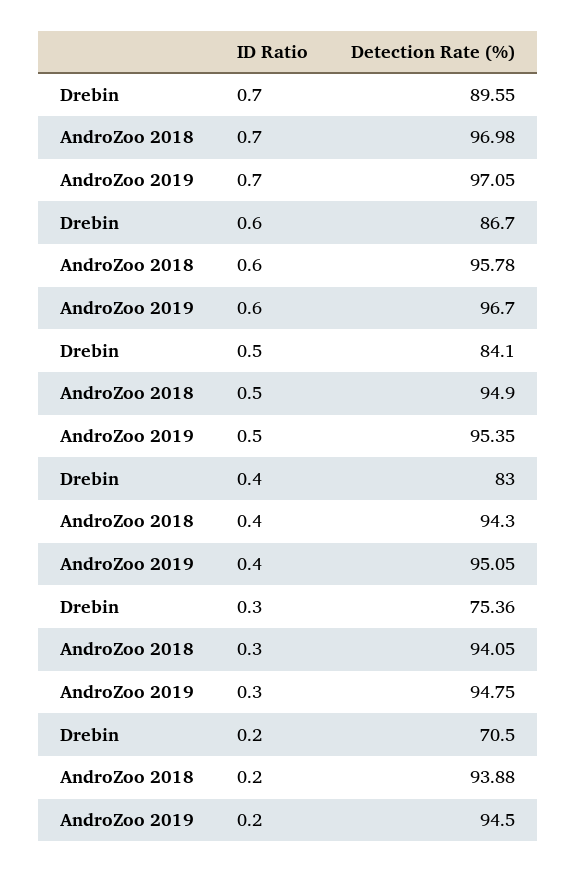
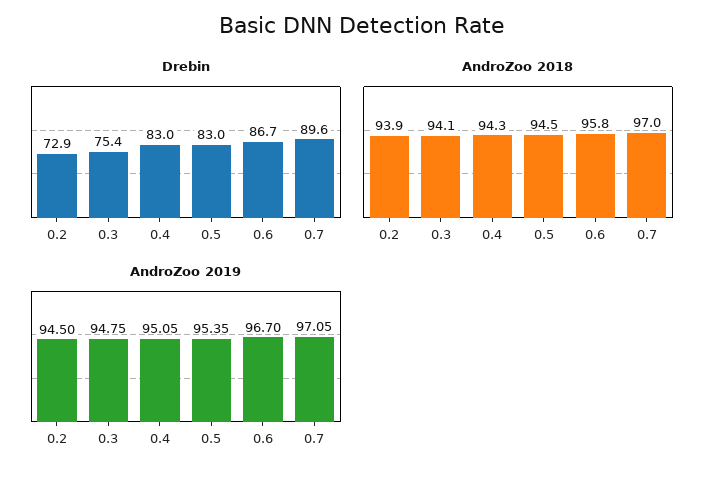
Drebin, 0.5: 84.1 -> 83
AndroZoo 2018, 0.5: 94.9 -> 94.5
Drebin, 0.2: 70.5 -> 72.9

